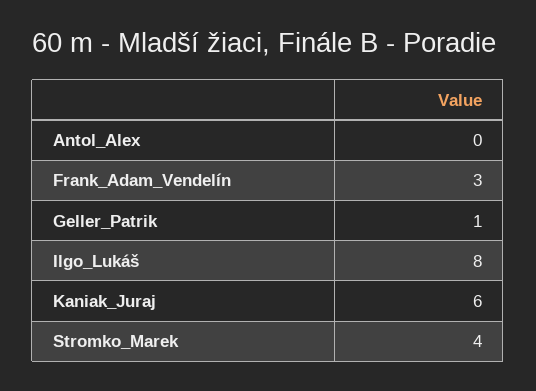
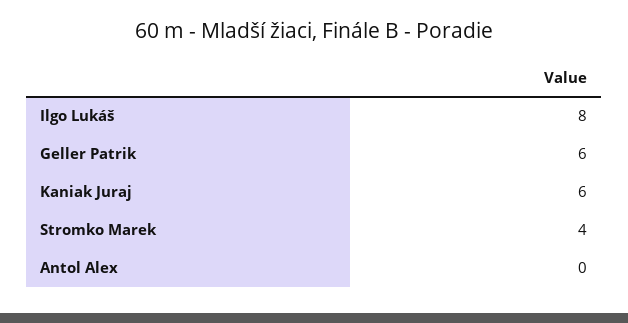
Frank_Adam_Vendelín: 3 -> none
Geller_Patrik: 1 -> 6

